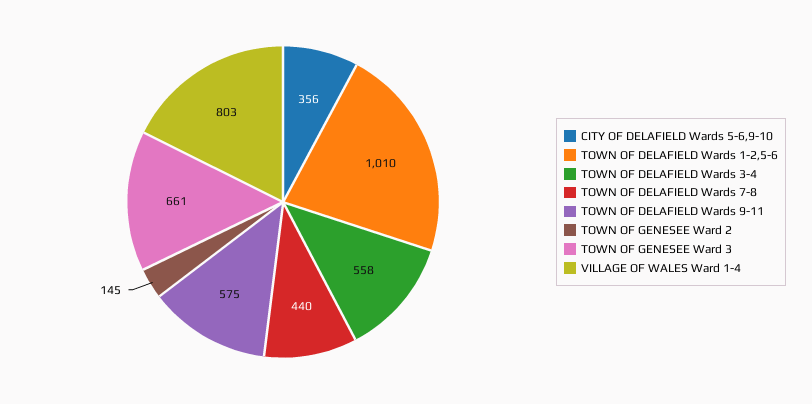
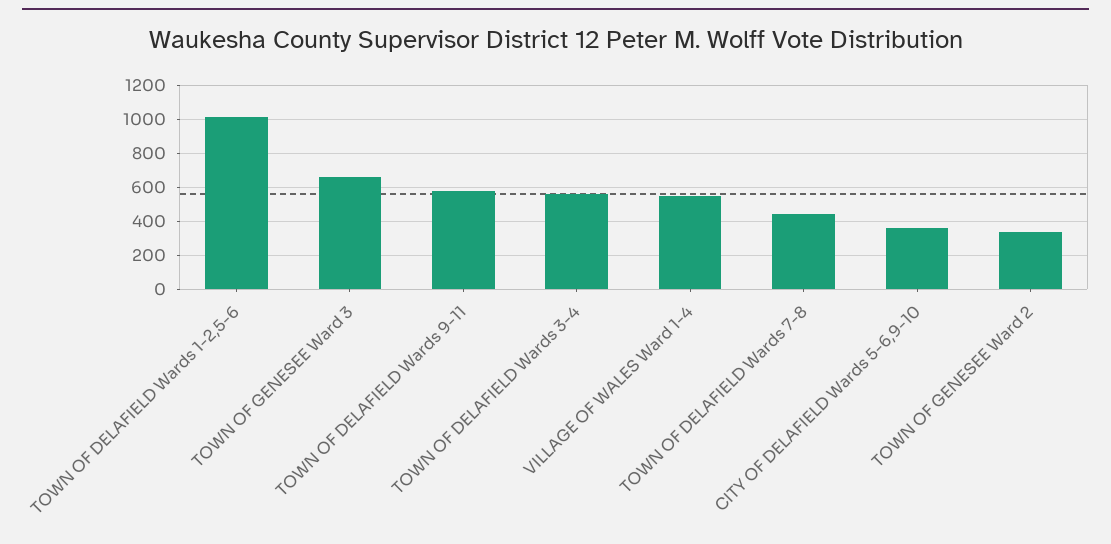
TOWN OF GENESEE Ward 2: 145 -> 350
VILLAGE OF WALES Ward 1-4: 803 -> 550

